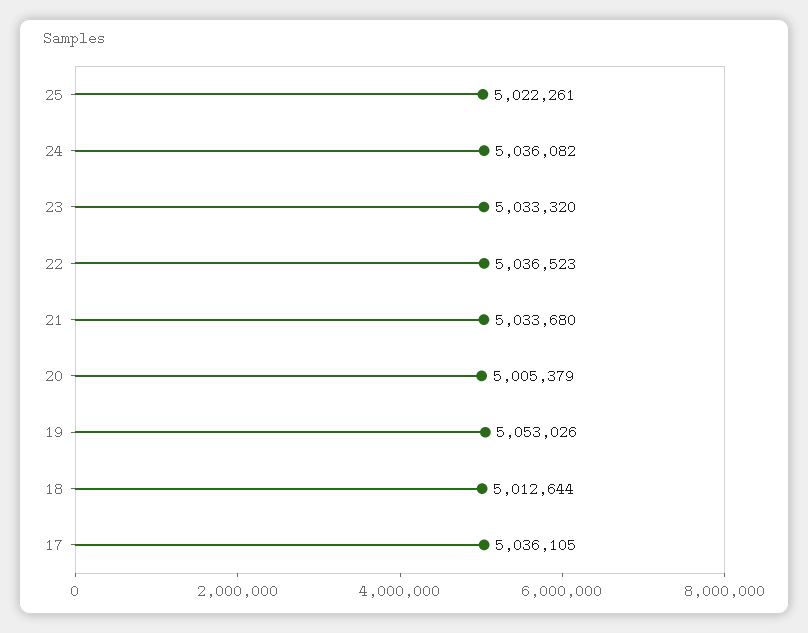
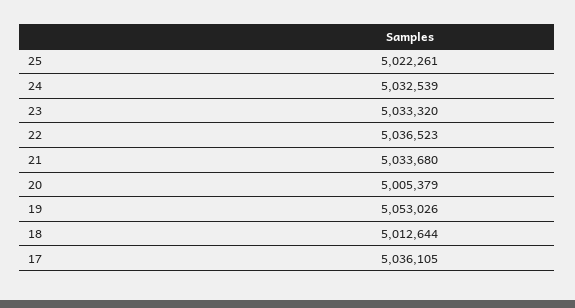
24: 5036082 -> 5032539

